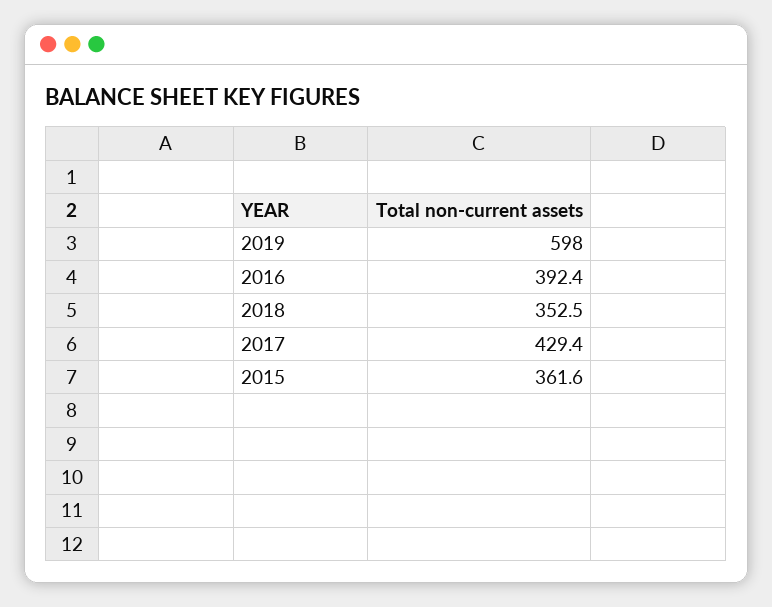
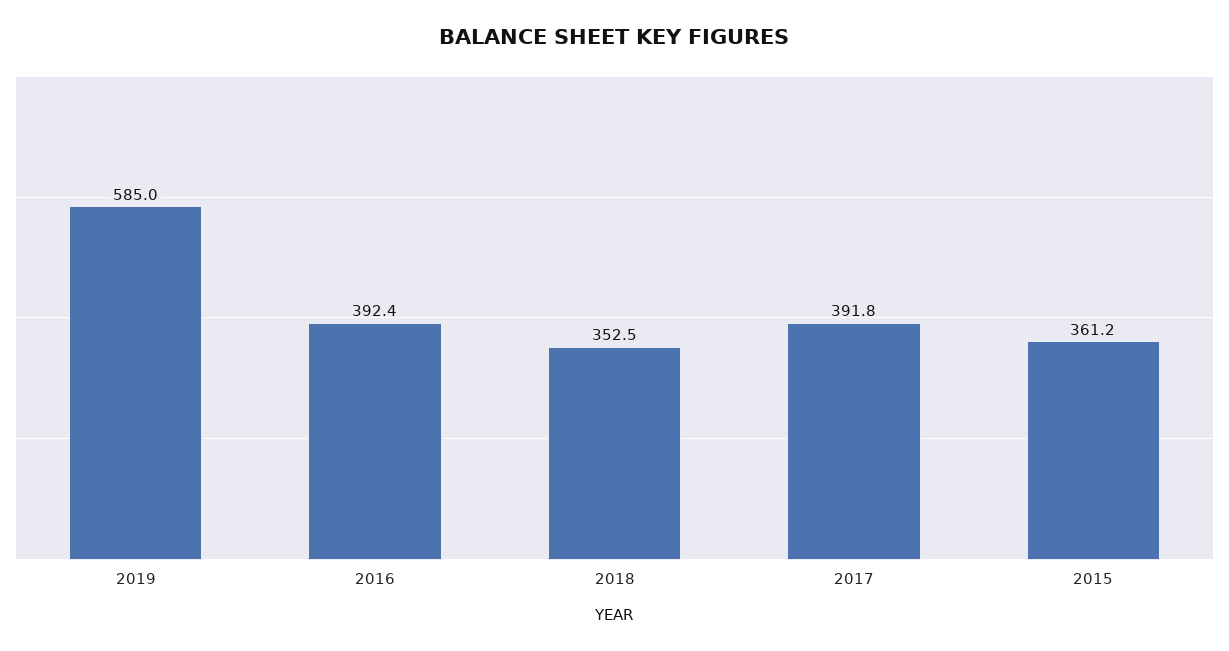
2019: 598 -> 585
2017: 429.4 -> 391.8
2015: 361.6 -> 361.2

